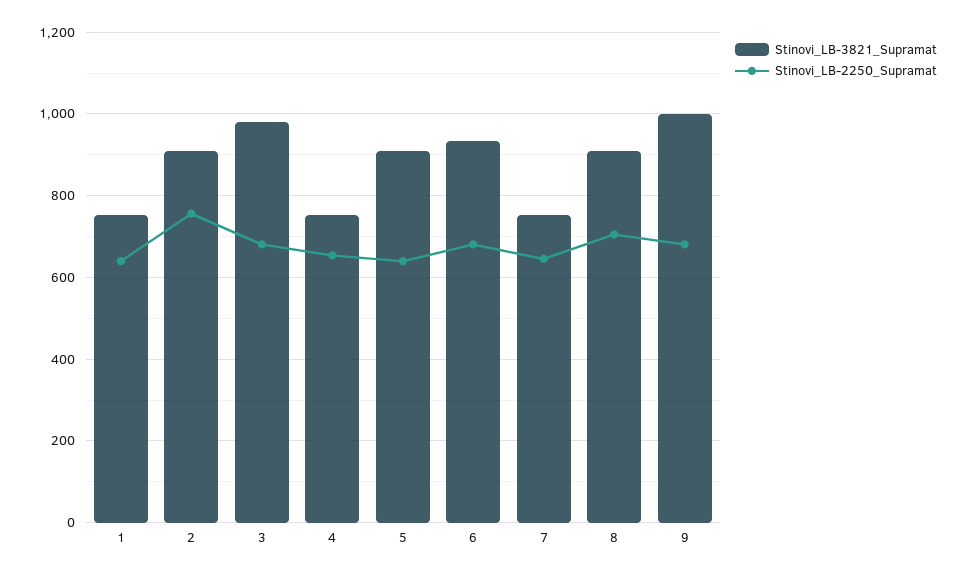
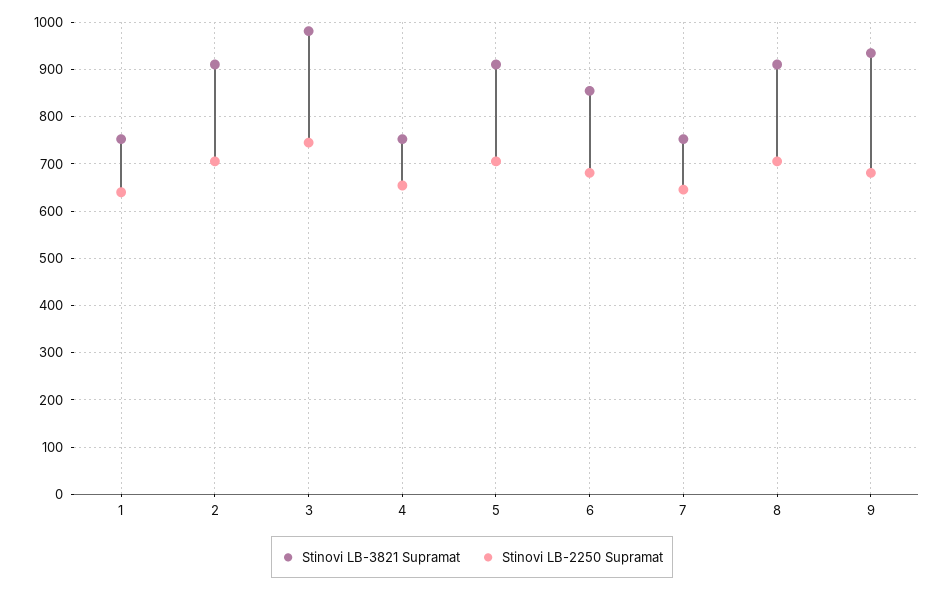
Stinovi_LB-2250_Supramat, 2: 760 -> 700
Stinovi_LB-2250_Supramat, 3: 680 -> 740
Stinovi_LB-2250_Supramat, 5: 640 -> 700
Stinovi_LB-3821_Supramat, 6: 940 -> 860
Stinovi_LB-3821_Supramat, 9: 1000 -> 940

